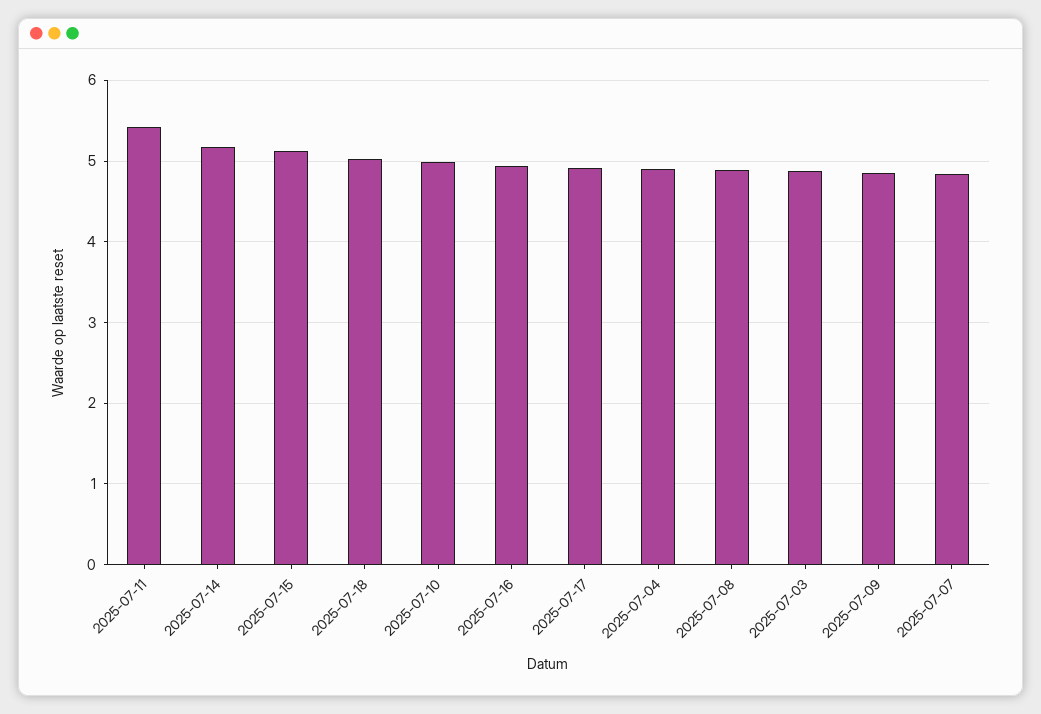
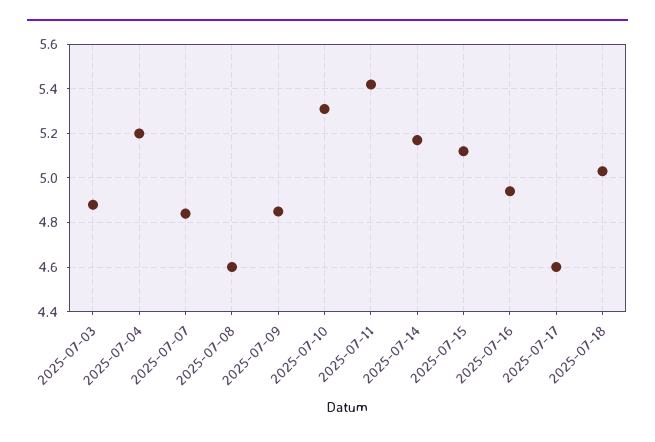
2025-07-10: 5 -> 5.3
2025-07-17: 4.9 -> 4.6
2025-07-04: 4.9 -> 5.2
2025-07-08: 4.9 -> 4.6

